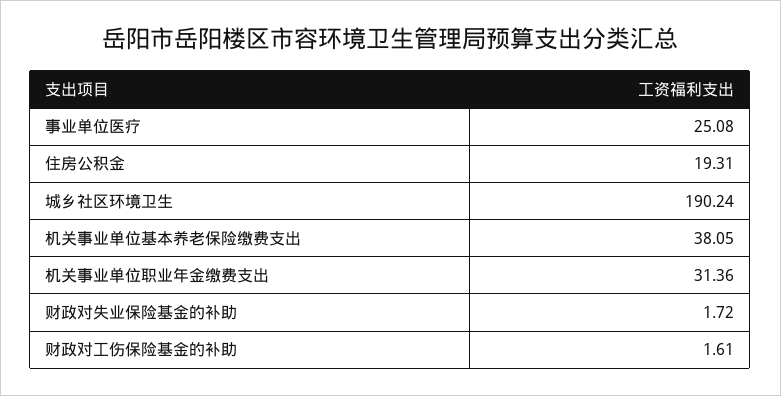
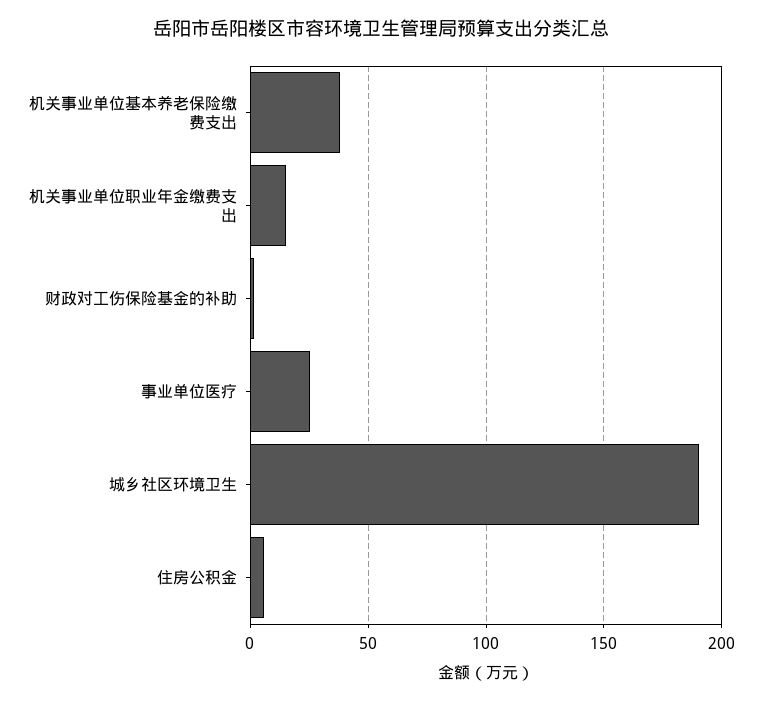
住房公积金: 19.31 -> 5
机关事业单位职业年金缴费支出: 31.36 -> 15
财政对失业保险基金的补助: 1.72 -> none

